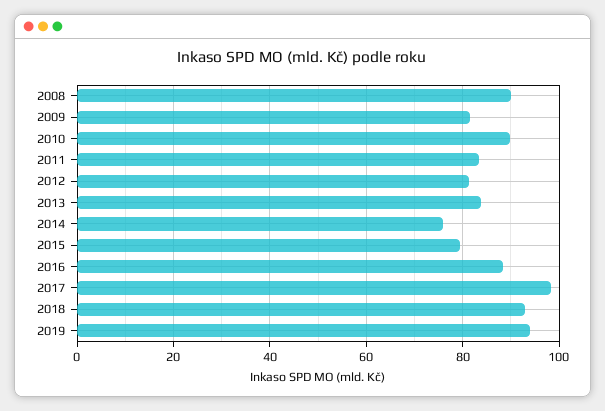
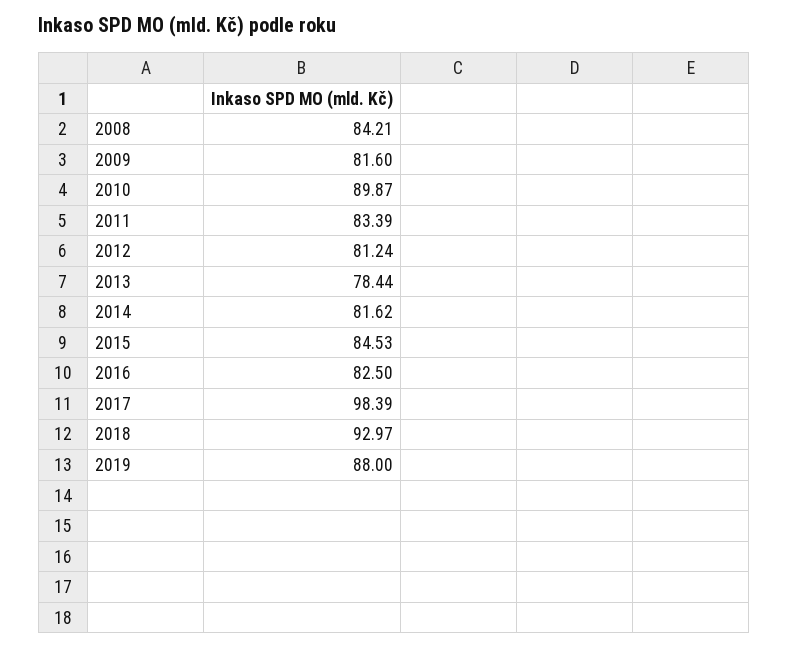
2008: 90 -> 84.21
2013: 84 -> 78.44
2014: 76 -> 81.62
2015: 80 -> 84.53
2016: 88 -> 82.5
2019: 94 -> 88

